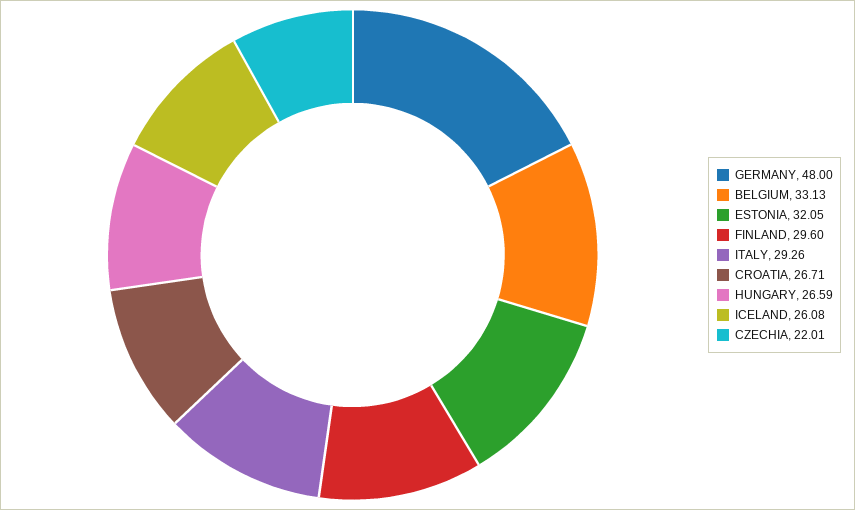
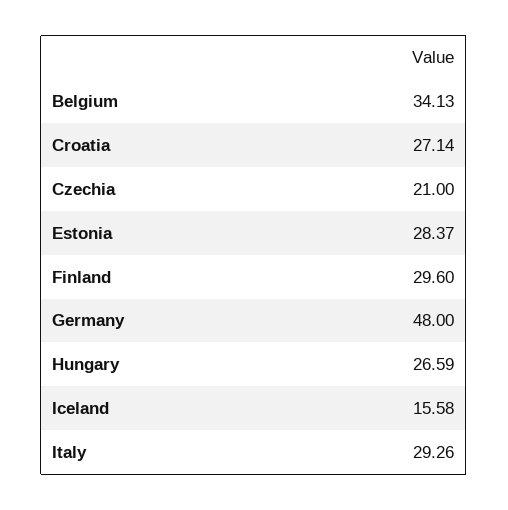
BELGIUM: 33.13 -> 34.13
ESTONIA: 32.05 -> 28.37
CROATIA: 26.71 -> 27.14
ICELAND: 26.08 -> 15.58
CZECHIA: 22.01 -> 21

